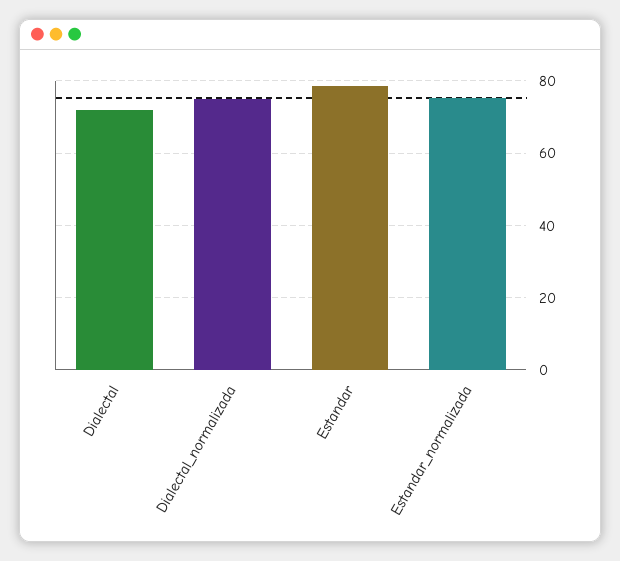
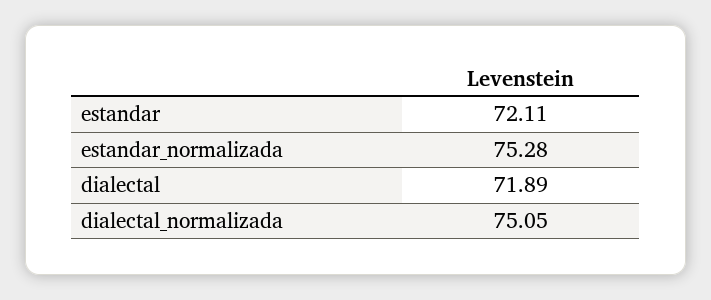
Estandar: 78 -> 72.11

